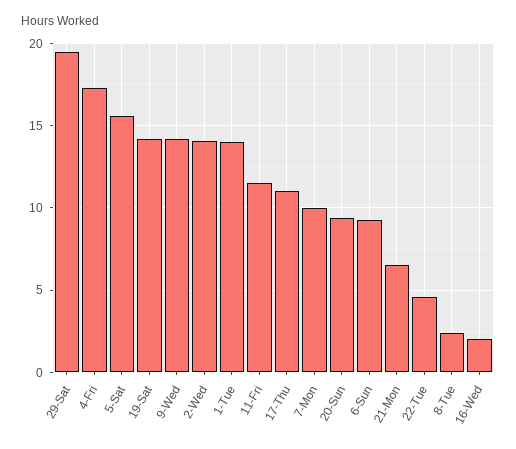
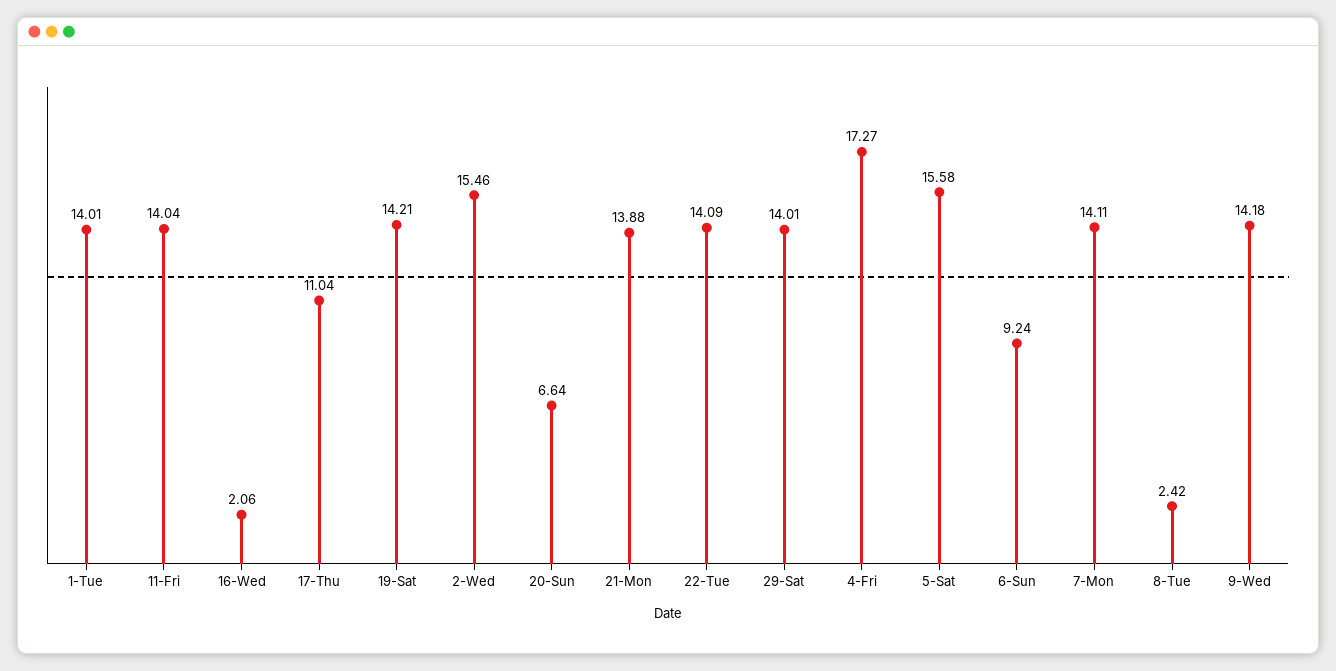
29-Sat: 19.5 -> 14.01
2-Wed: 14 -> 15.46
11-Fri: 11.5 -> 14.04
7-Mon: 10 -> 14.11
20-Sun: 9.5 -> 6.64
21-Mon: 6.5 -> 13.88
22-Tue: 4.5 -> 14.09

